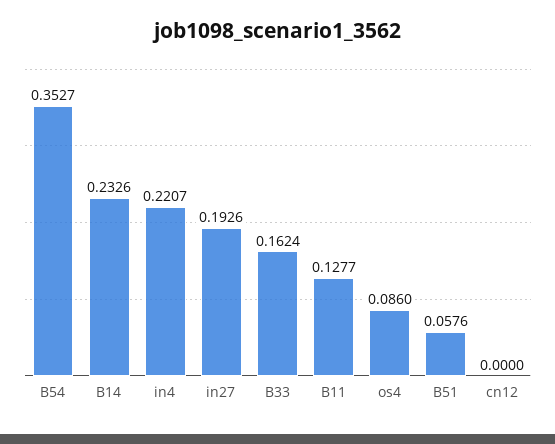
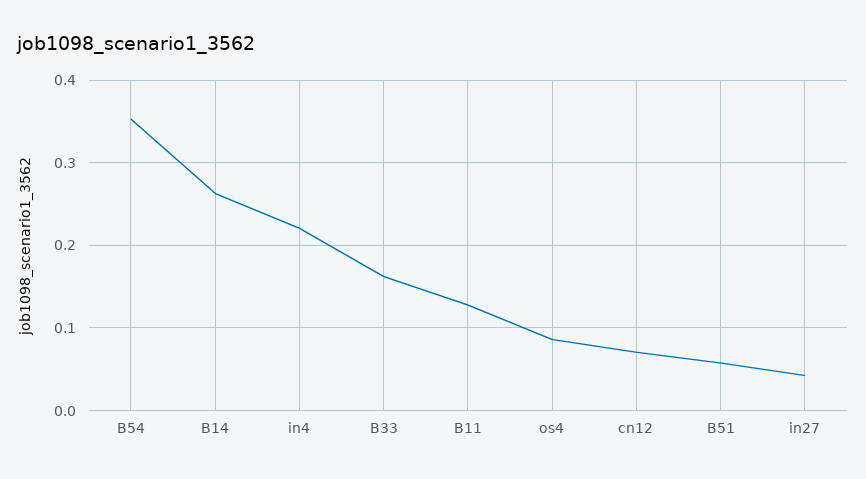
B14: 0.2326 -> 0.26
in27: 0.1926 -> 0.04
cn12: 0 -> 0.07

